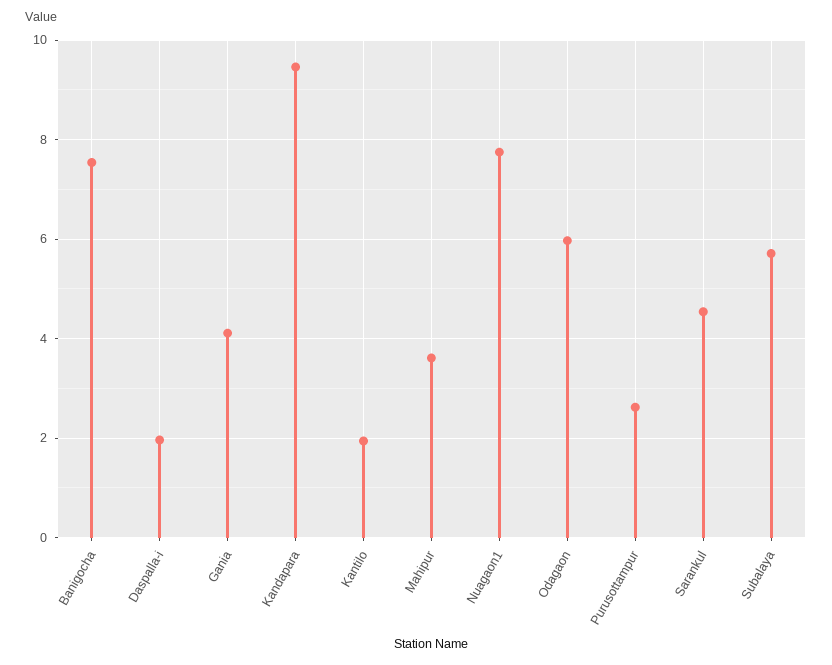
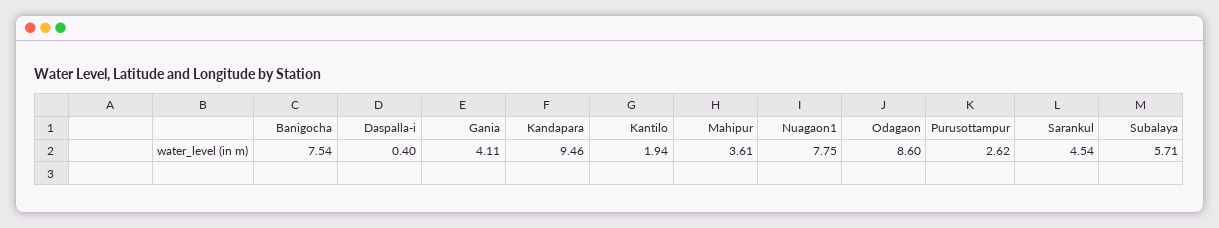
Daspalla-i: 2 -> 0.4
Odagaon: 6 -> 8.6

